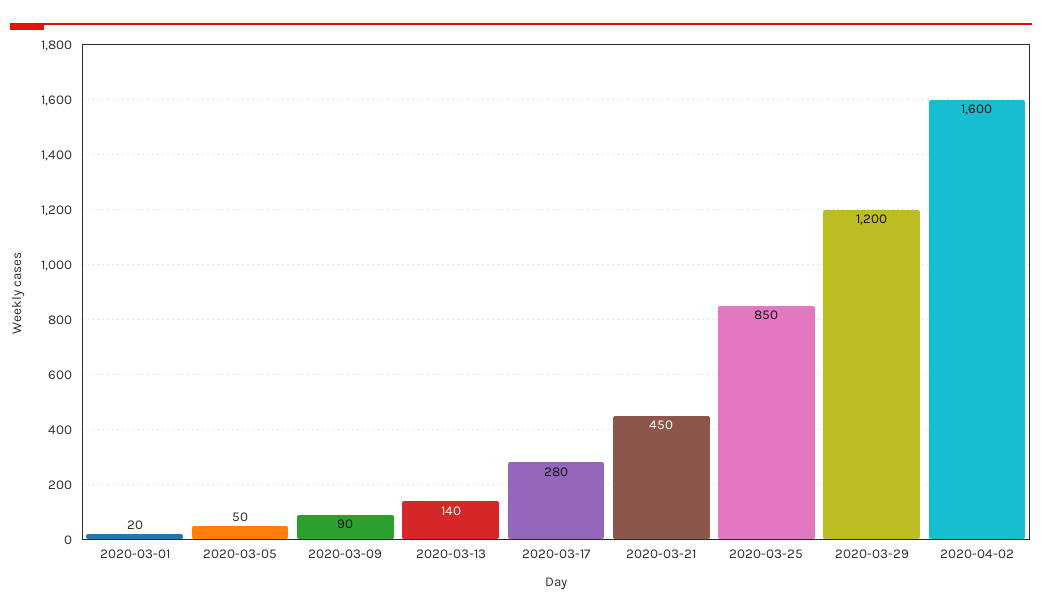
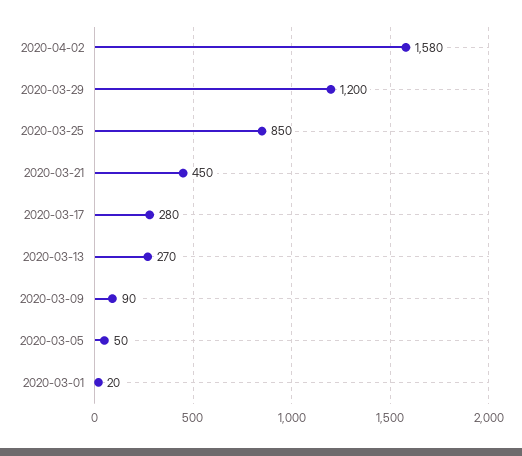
2020-03-13: 140 -> 270
2020-04-02: 1600 -> 1580

